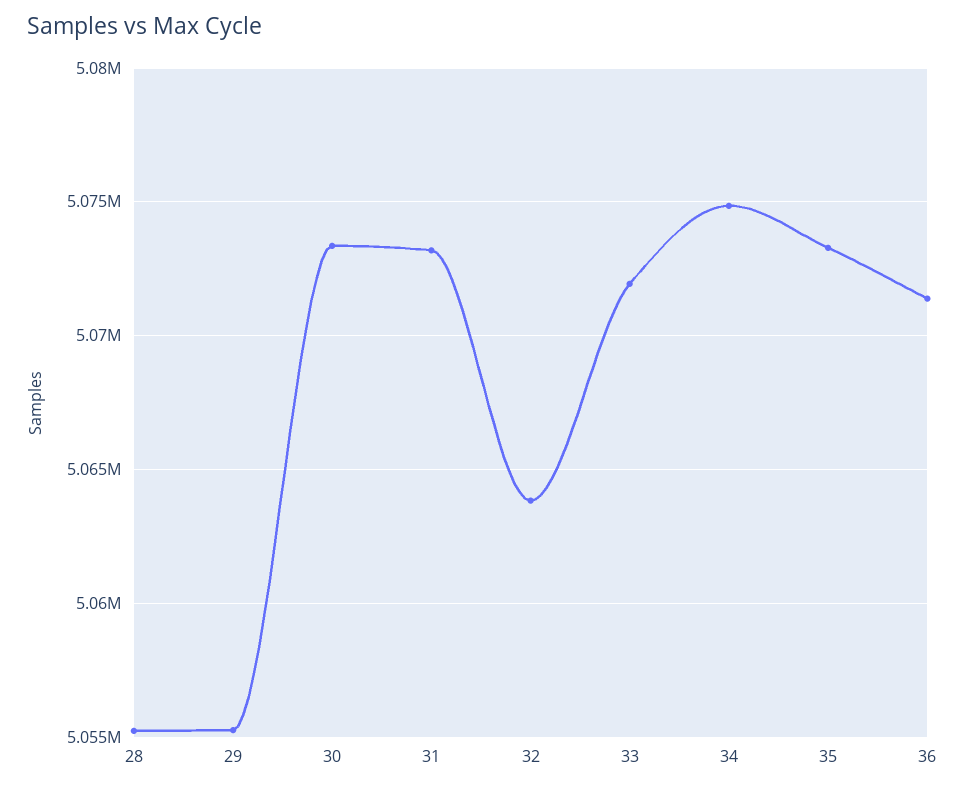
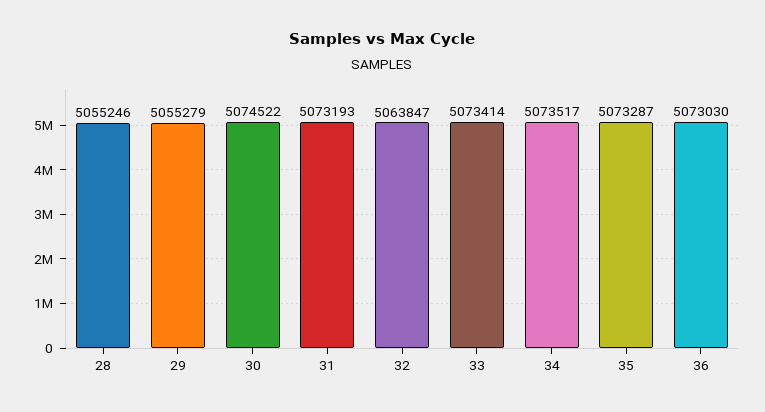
30: 5073500 -> 5074522
33: 5072000 -> 5073414
34: 5075000 -> 5073517
36: 5071500 -> 5073030

